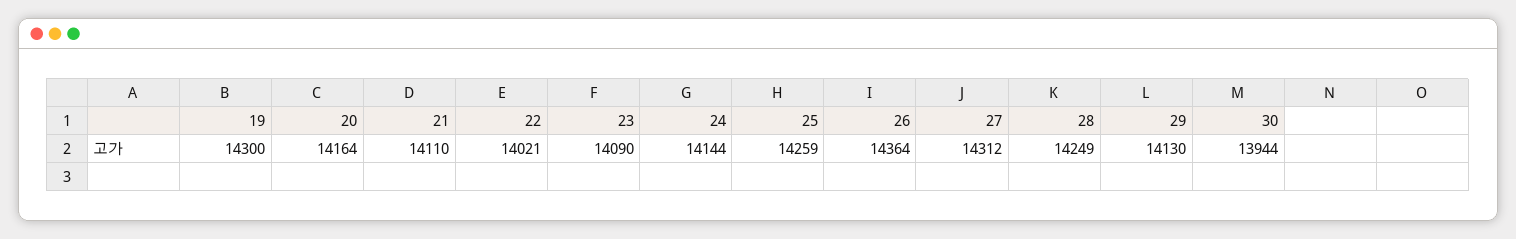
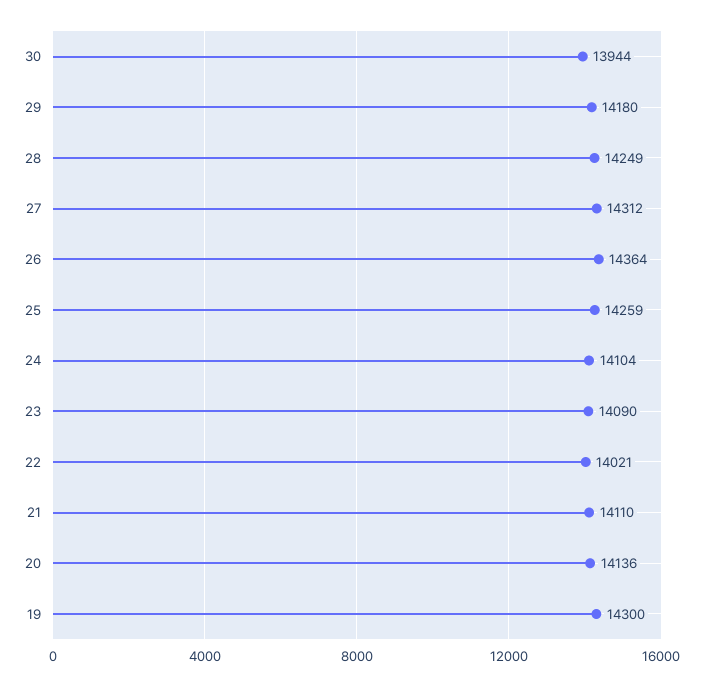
20: 14164 -> 14136
24: 14144 -> 14104
29: 14130 -> 14180

